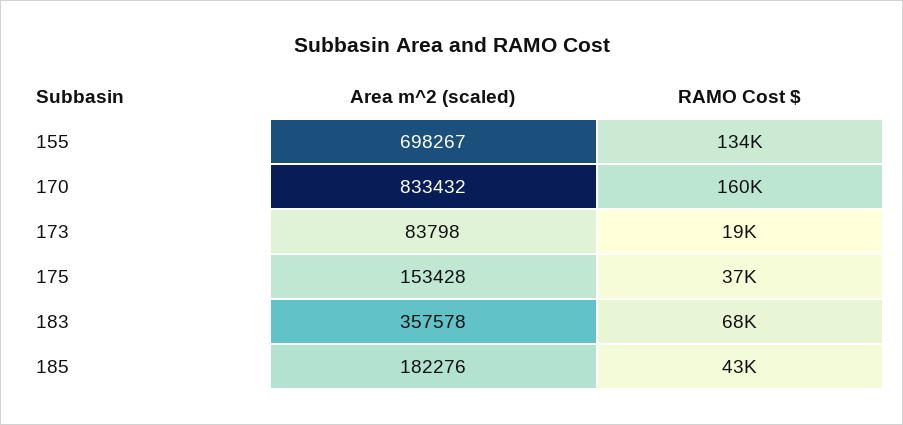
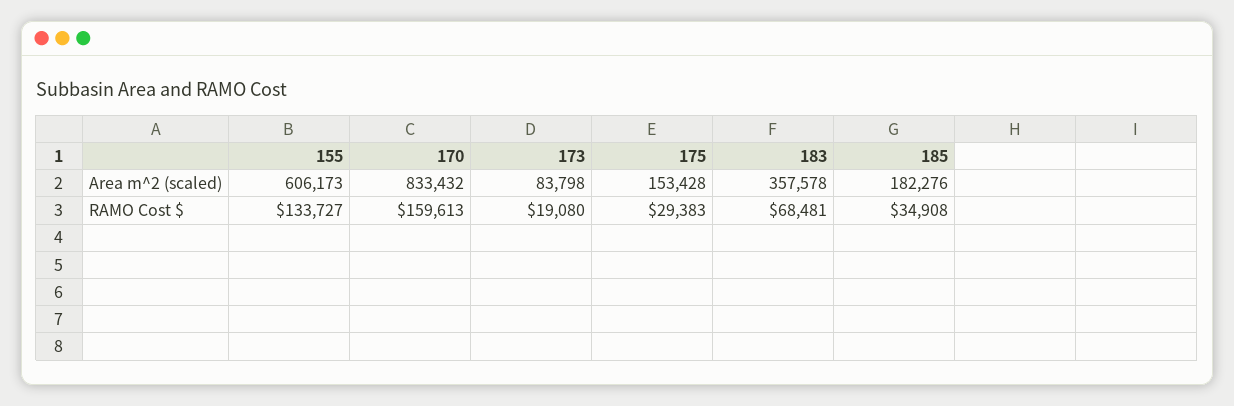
Area m^2 (scaled), 155: 698267 -> 606173
RAMO Cost $, 175: 37000 -> 29383
RAMO Cost $, 185: 43000 -> 34908

